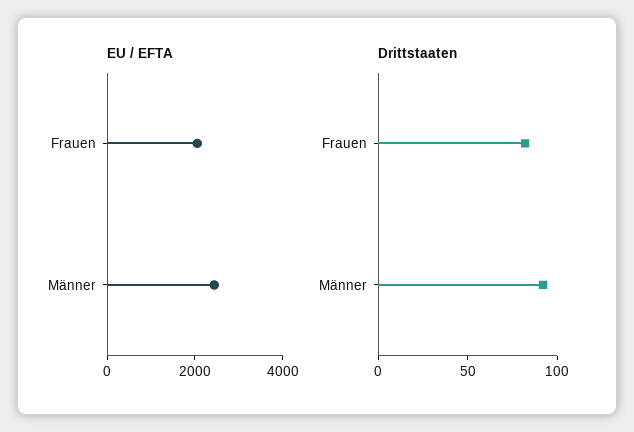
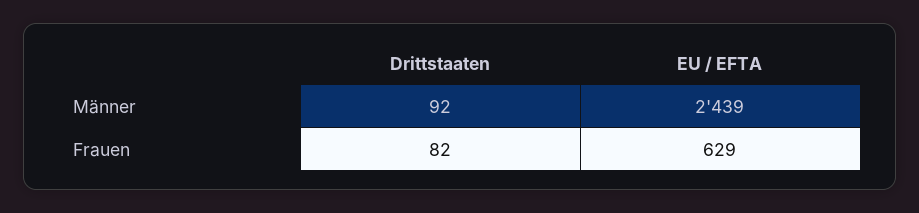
EU / EFTA, Frauen: 2000 -> 629

